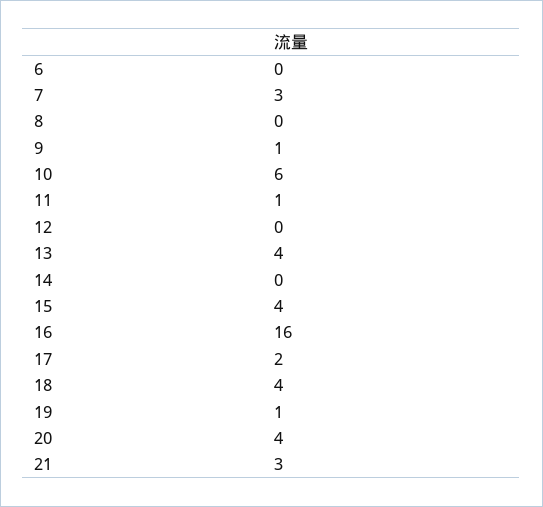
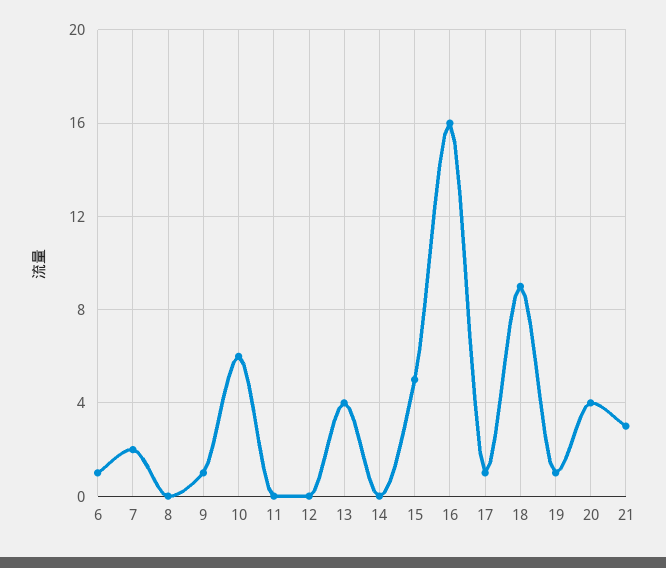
6: 0 -> 1
7: 3 -> 2
11: 1 -> 0
15: 4 -> 5
17: 2 -> 1
18: 4 -> 9

